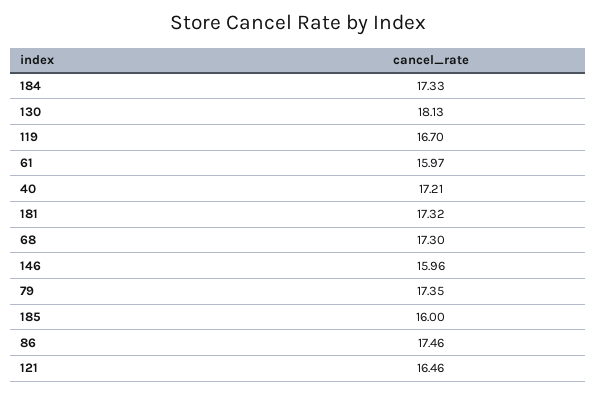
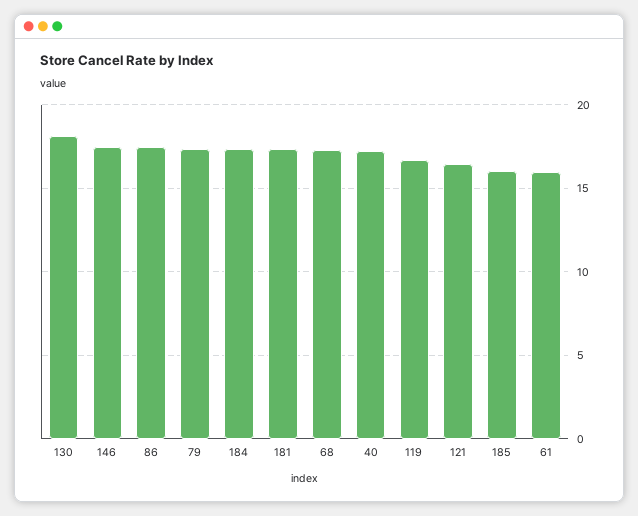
146: 15.96 -> 17.5

